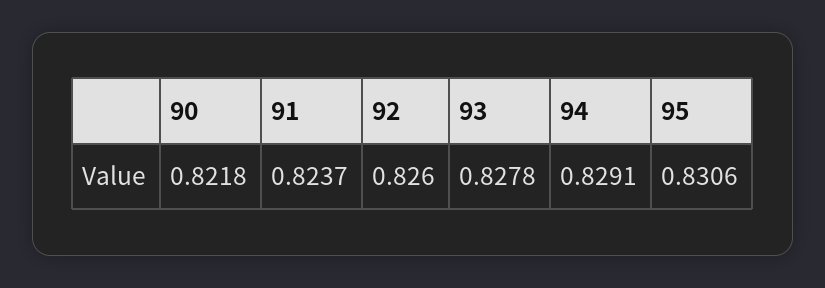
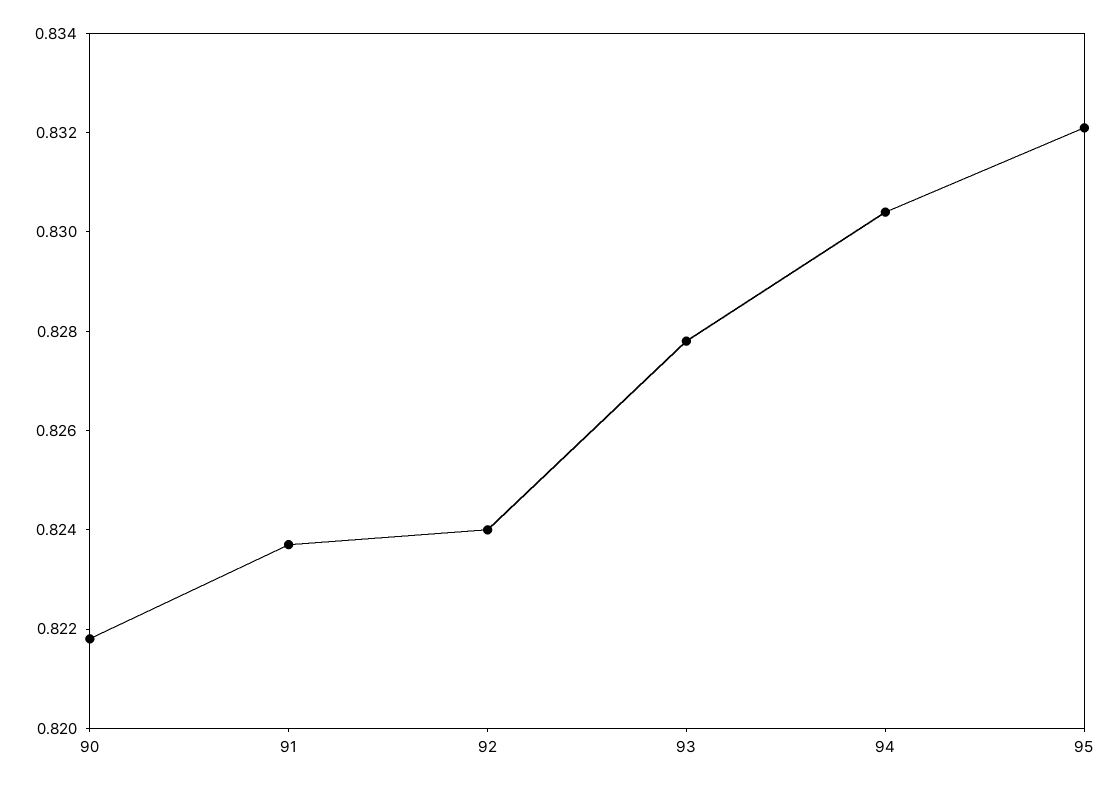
92: 0.826 -> 0.824
94: 0.8291 -> 0.8305
95: 0.8306 -> 0.832

